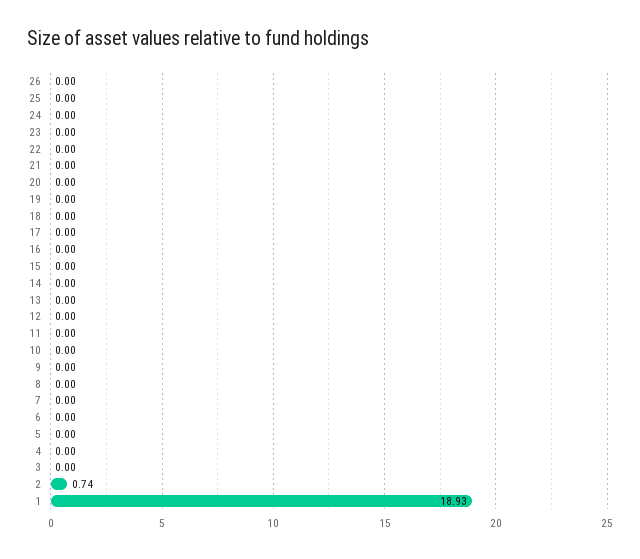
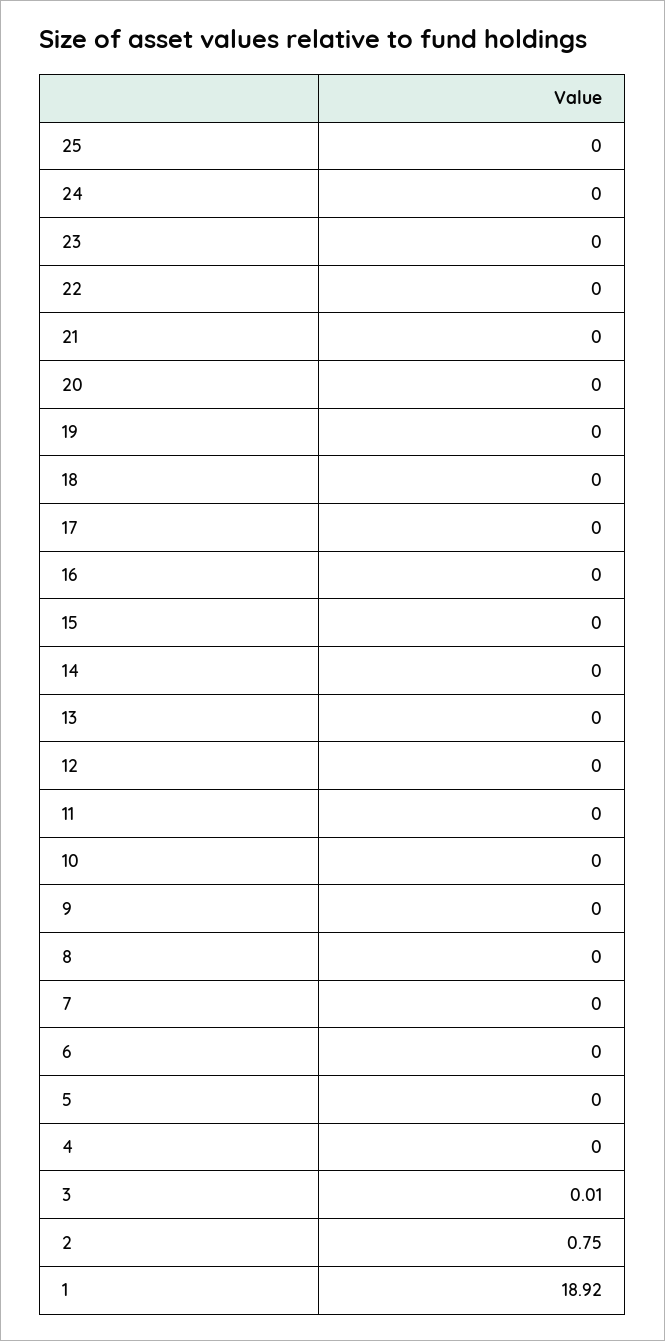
26: 0 -> none
3: 0 -> 0.01
2: 0.74 -> 0.75
1: 18.93 -> 18.92

